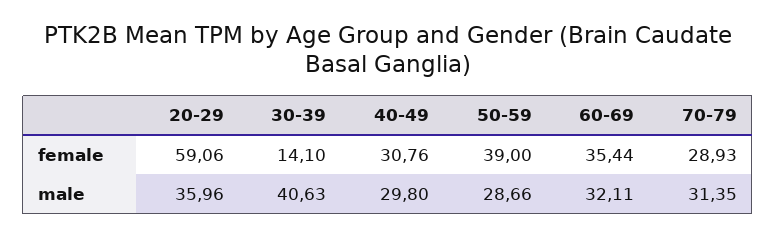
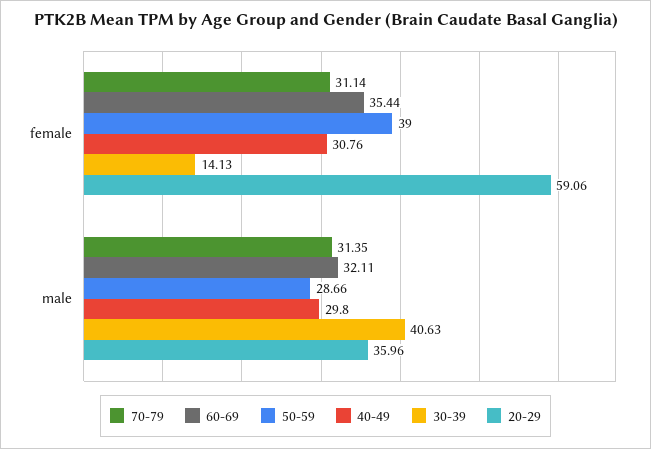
30-39, female: 14.1 -> 14.13
70-79, female: 28.93 -> 31.14

